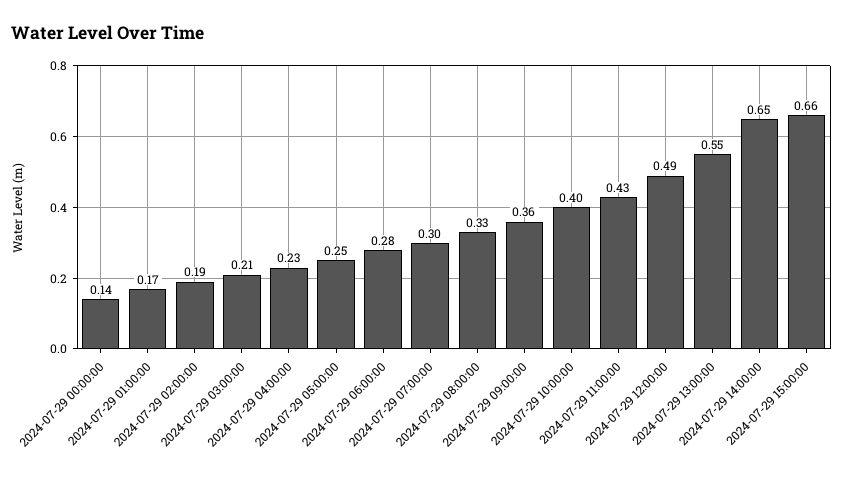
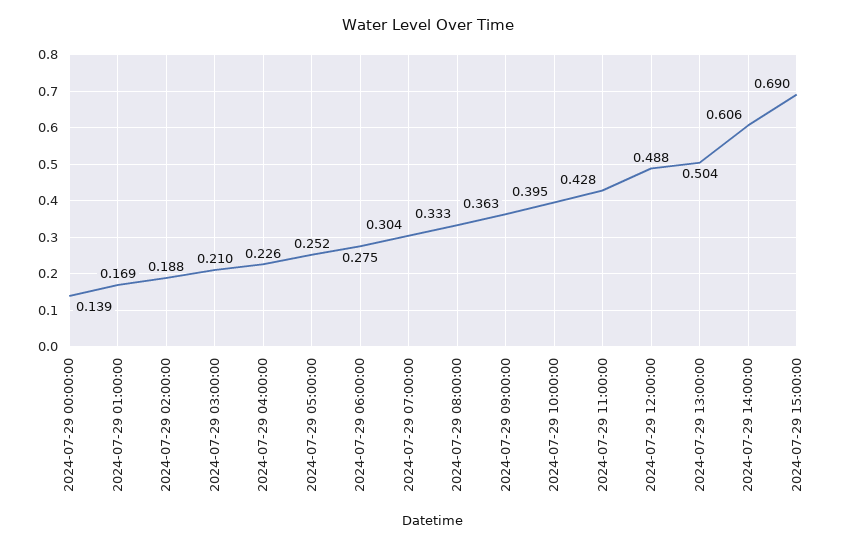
2024-07-29 13:00:00: 0.55 -> 0.504
2024-07-29 14:00:00: 0.65 -> 0.606
2024-07-29 15:00:00: 0.66 -> 0.69

